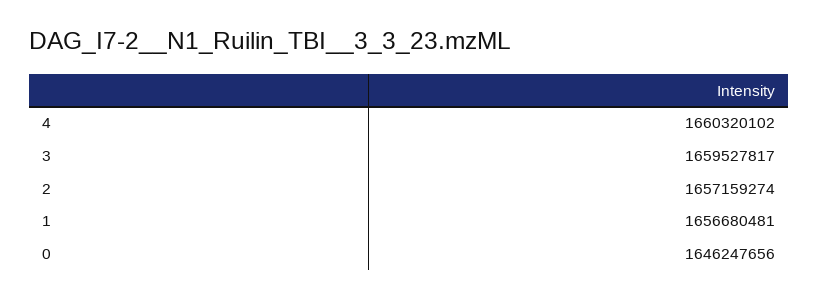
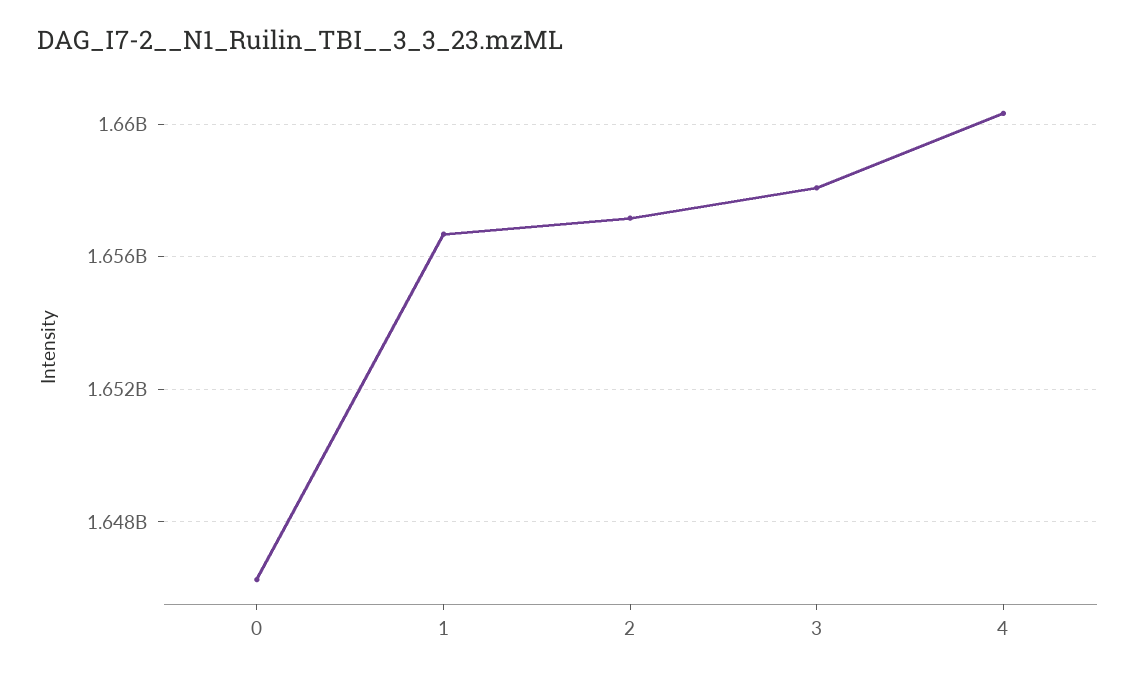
3: 1659527817 -> 1658000000

